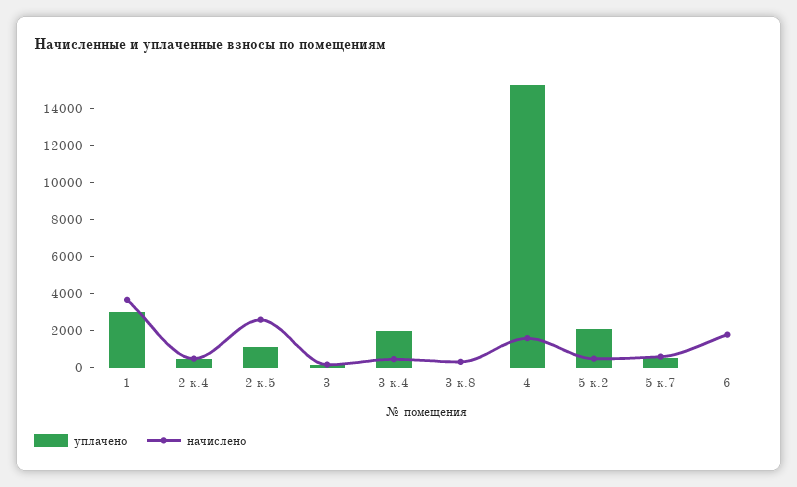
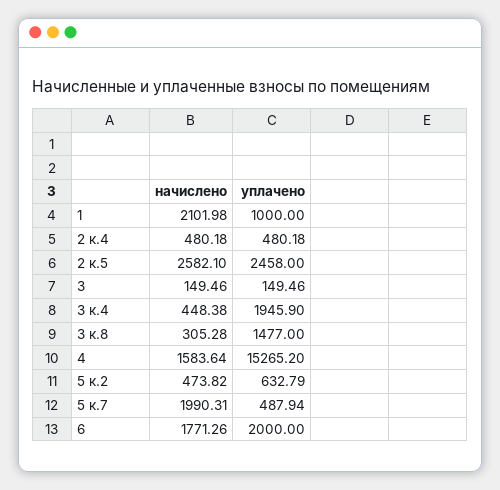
уплачено, 1: 3000 -> 1000
начислено, 1: 3500 -> 2101.98
уплачено, 2 к.5: 1000 -> 2458
уплачено, 3 к.8: 0 -> 1477
уплачено, 5 к.2: 2000 -> 632.79
начислено, 5 к.7: 500 -> 1990.31
уплачено, 6: 0 -> 2000

